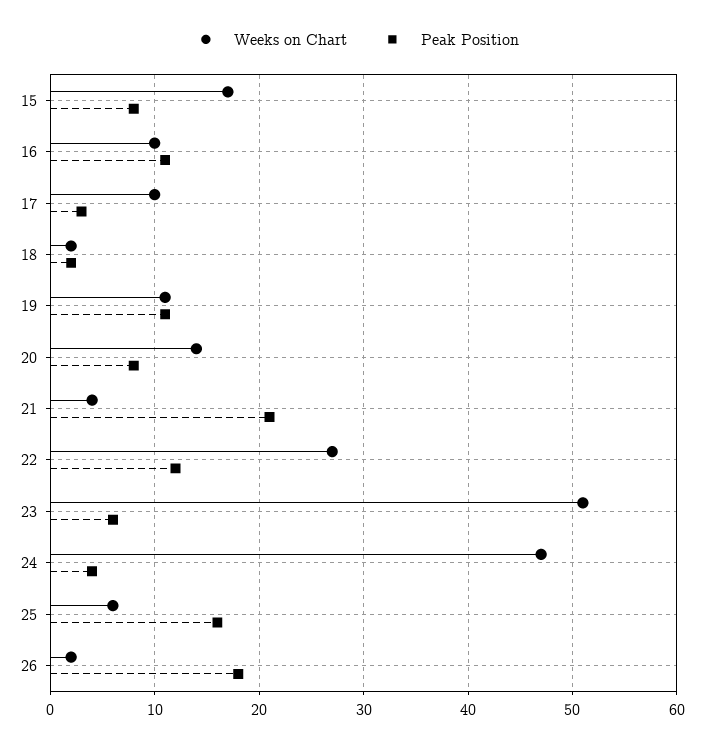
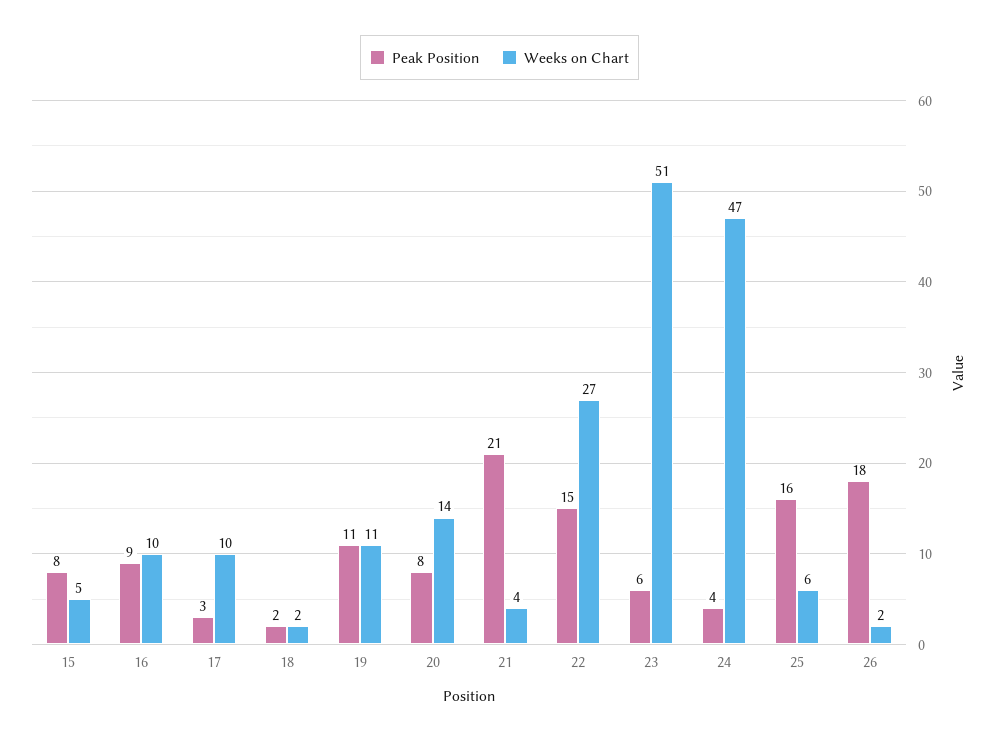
Weeks on Chart, 15: 17 -> 5
Peak Position, 16: 11 -> 9
Peak Position, 22: 12 -> 15

